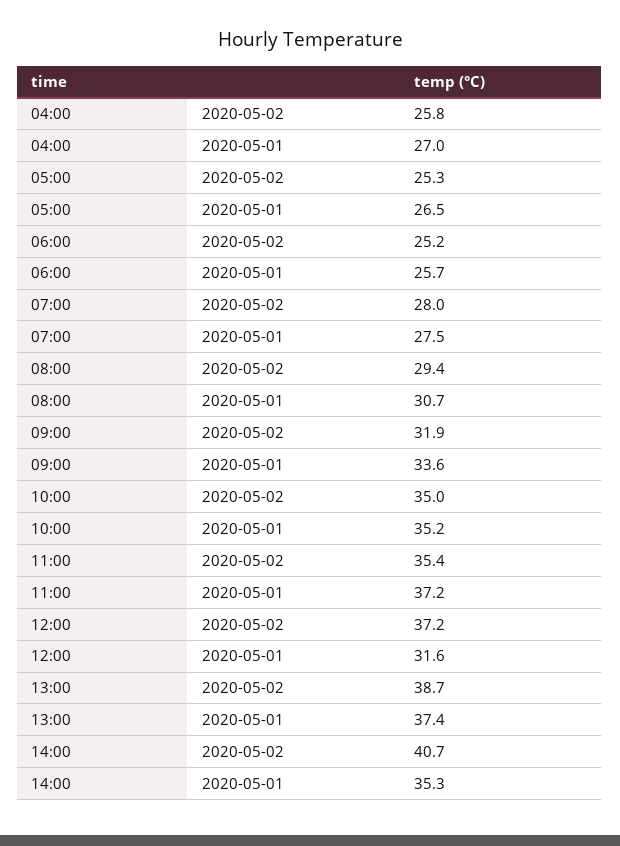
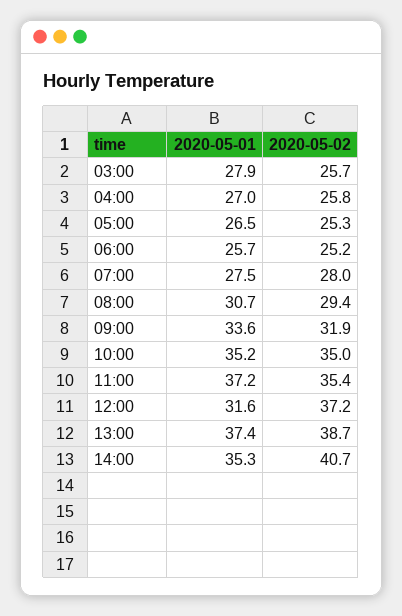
03:00, 2020-05-01: none -> 27.9
03:00, 2020-05-02: none -> 25.7

